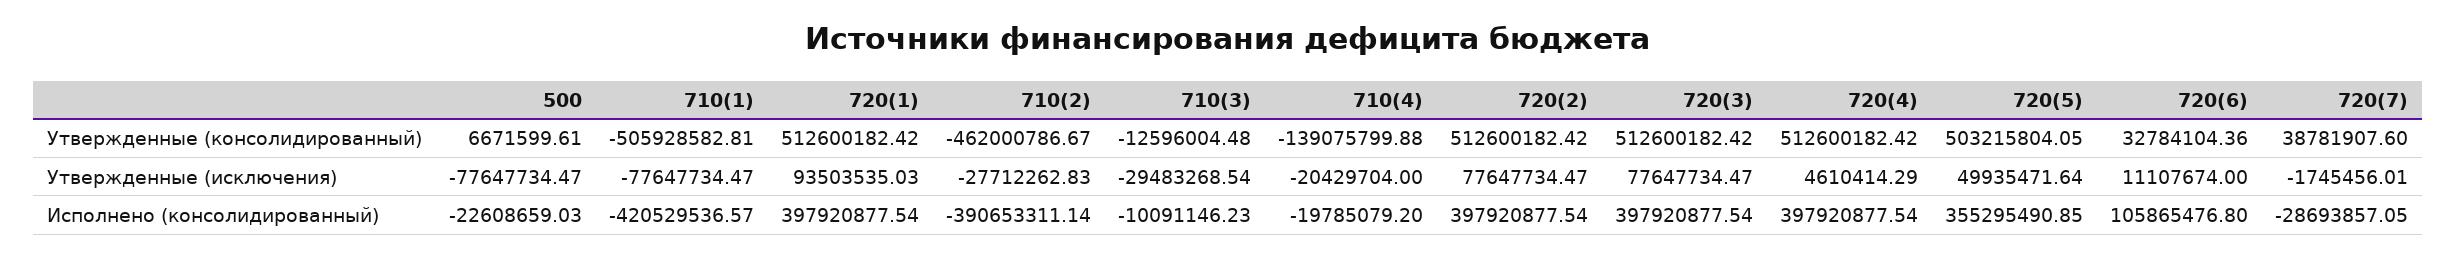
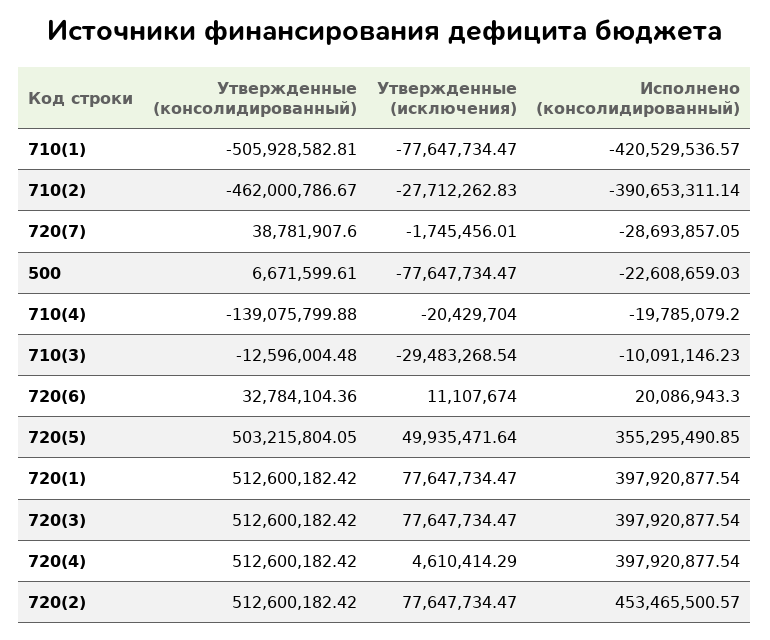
720(1), Утвержденные (исключения): 93503535.03 -> 77647734.47
720(2), Исполнено (консолидированный): 397920877.54 -> 453465500.57
720(6), Исполнено (консолидированный): 105865476.8 -> 20086943.3

